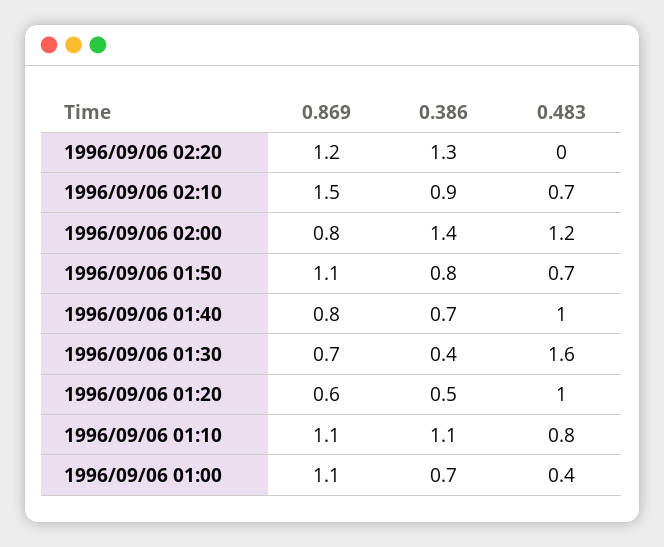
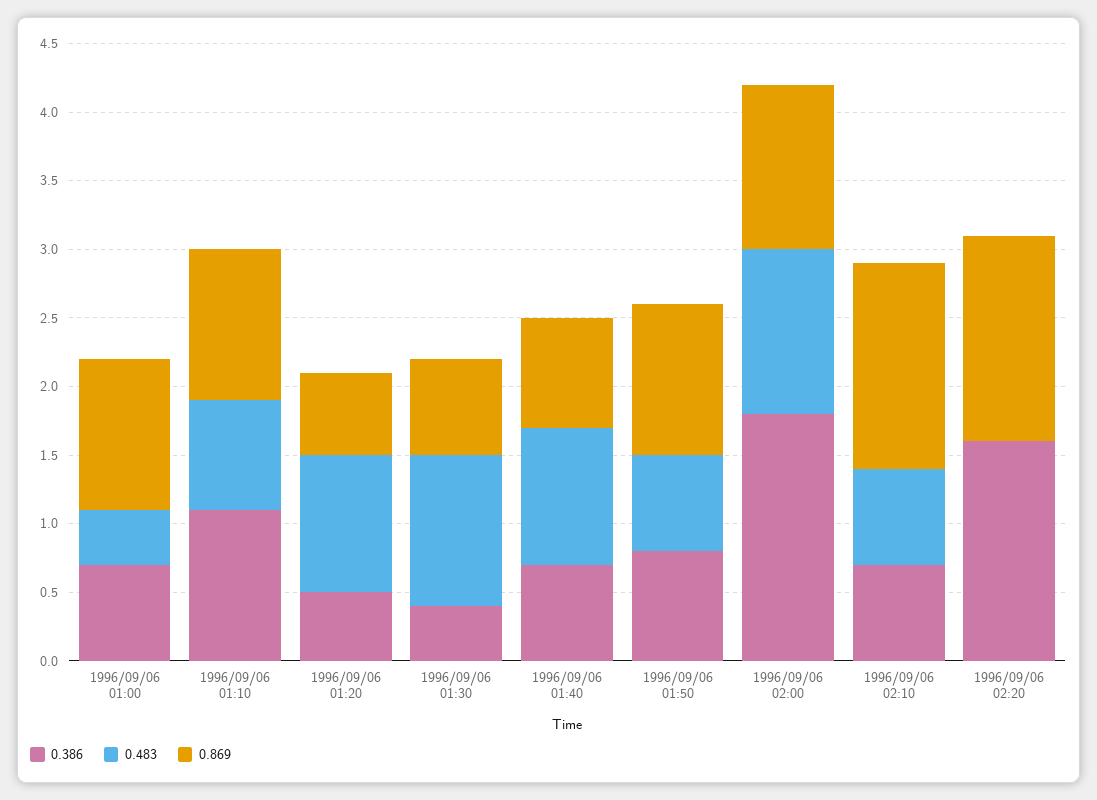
0.869, 1996/09/06 02:20: 1.2 -> 1.5
0.386, 1996/09/06 02:20: 1.3 -> 1.6
0.386, 1996/09/06 02:10: 0.9 -> 0.7
0.869, 1996/09/06 02:00: 0.8 -> 1.2
0.386, 1996/09/06 02:00: 1.4 -> 1.8
0.483, 1996/09/06 01:30: 1.6 -> 1.1

